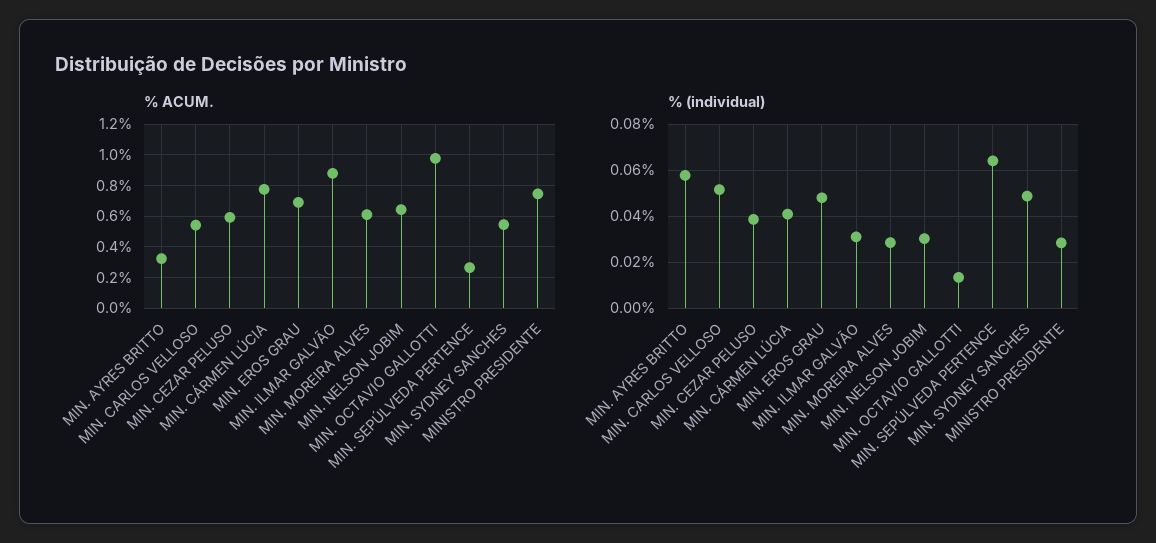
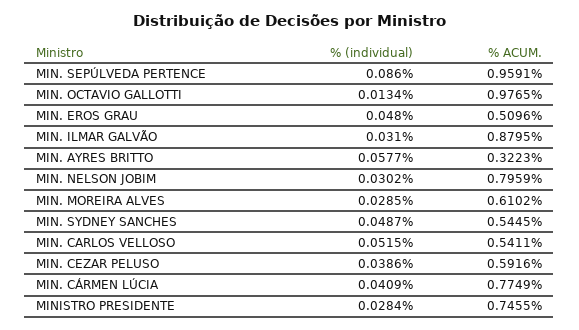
% ACUM., MIN. EROS GRAU: 0.7 -> 0.5096
% ACUM., MIN. NELSON JOBIM: 0.65 -> 0.7959
% ACUM., MIN. SEPÚLVEDA PERTENCE: 0.25 -> 0.9591
% (individual), MIN. SEPÚLVEDA PERTENCE: 0.065 -> 0.086

